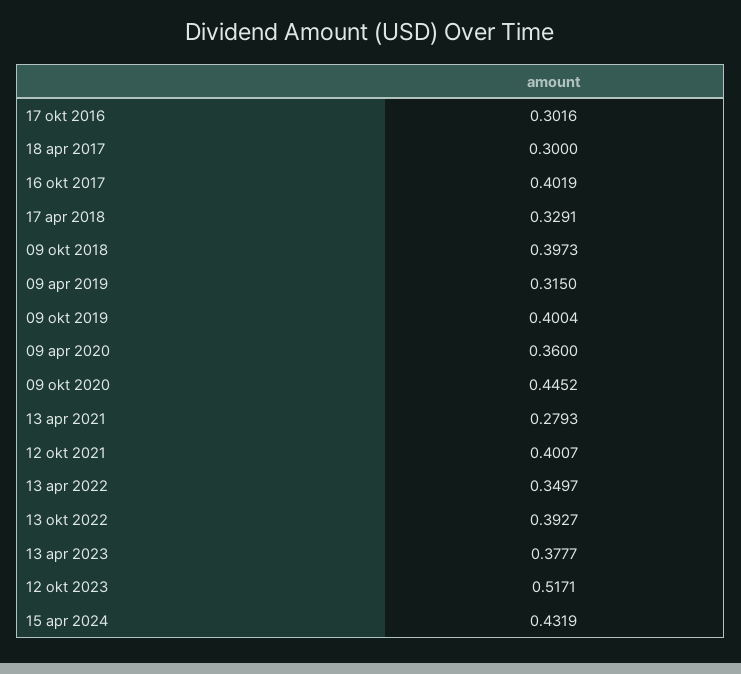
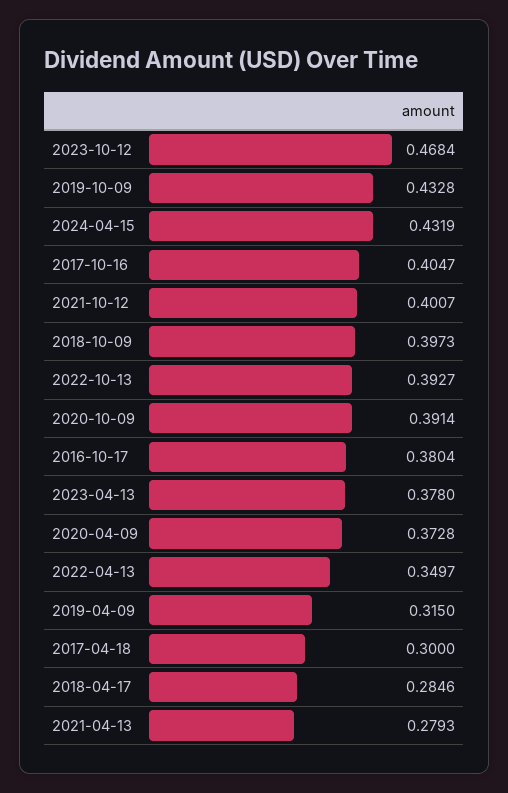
17 okt 2016: 0.3016 -> 0.3804
16 okt 2017: 0.4019 -> 0.4047
17 apr 2018: 0.3291 -> 0.2846
09 okt 2019: 0.4004 -> 0.4328
09 apr 2020: 0.36 -> 0.3728
09 okt 2020: 0.4452 -> 0.3914
13 apr 2023: 0.3777 -> 0.378
12 okt 2023: 0.5171 -> 0.4684

